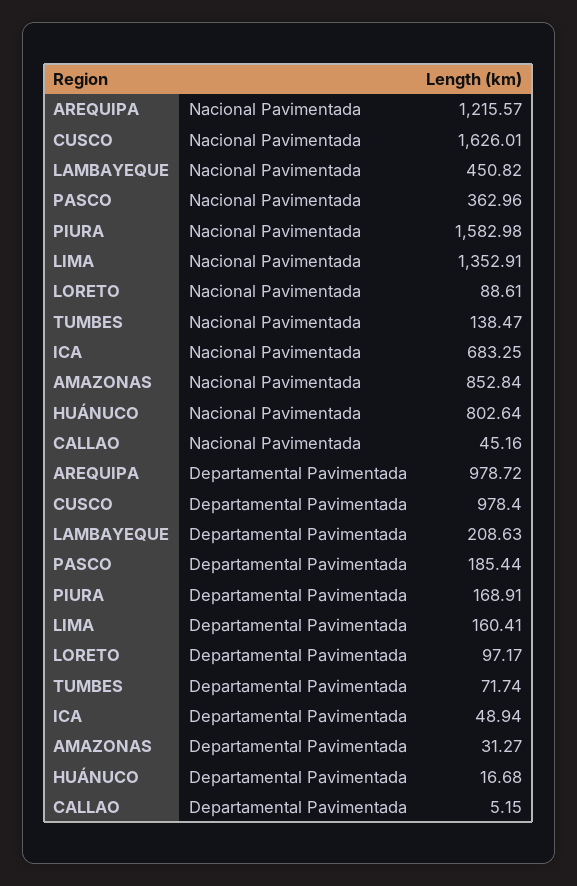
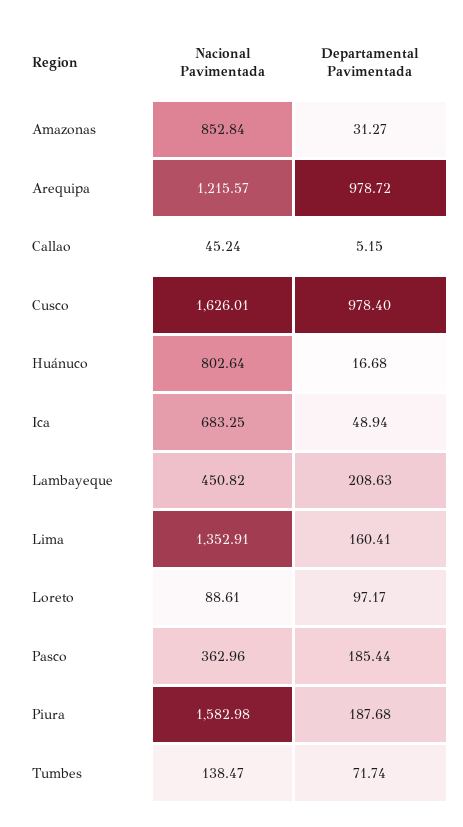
CALLAO, Nacional Pavimentada: 45.16 -> 45.24
PIURA, Departamental Pavimentada: 168.91 -> 187.68

